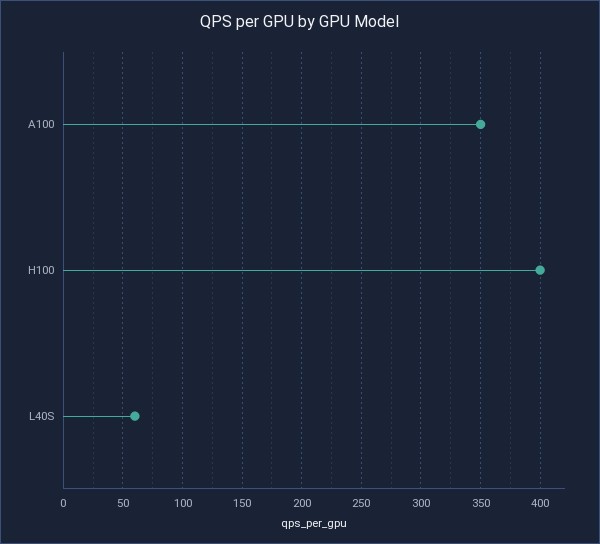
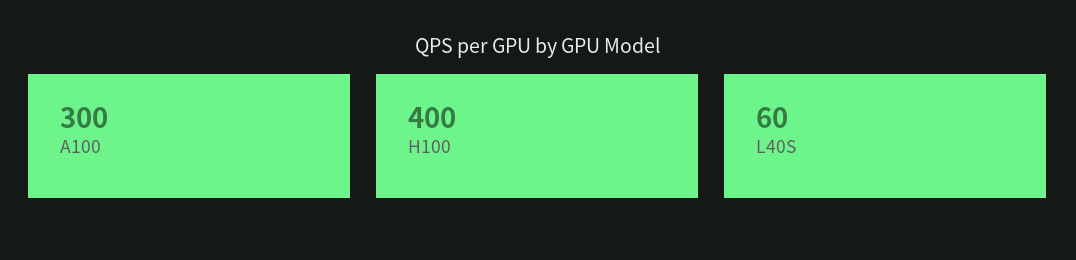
A100: 350 -> 300

